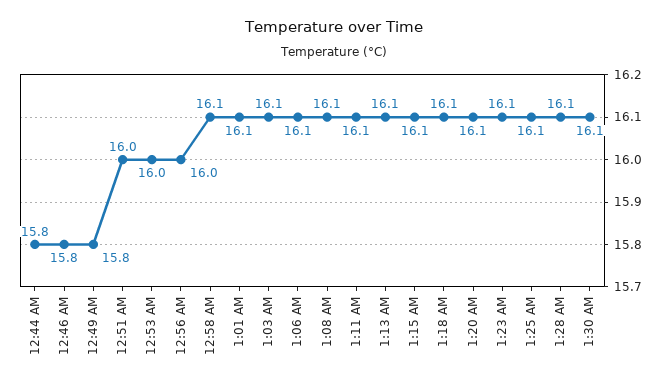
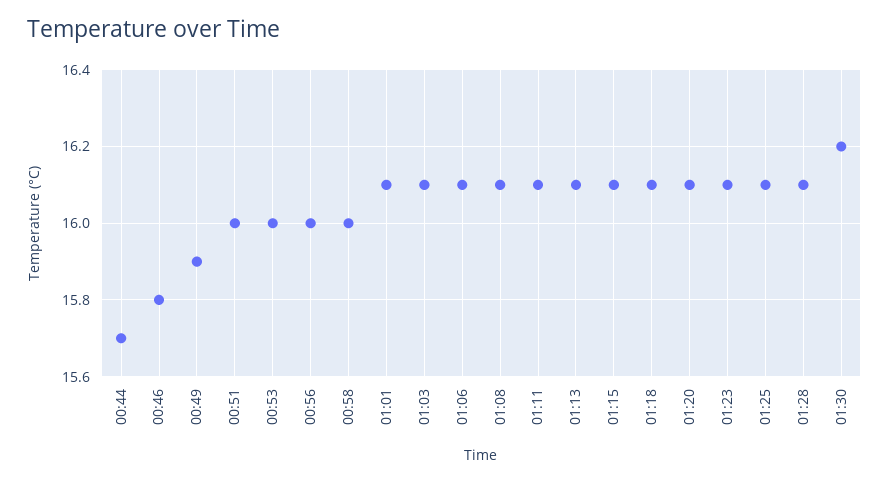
12:44 AM: 15.8 -> 15.7
12:49 AM: 15.8 -> 15.9
12:58 AM: 16.1 -> 16
1:30 AM: 16.1 -> 16.2

